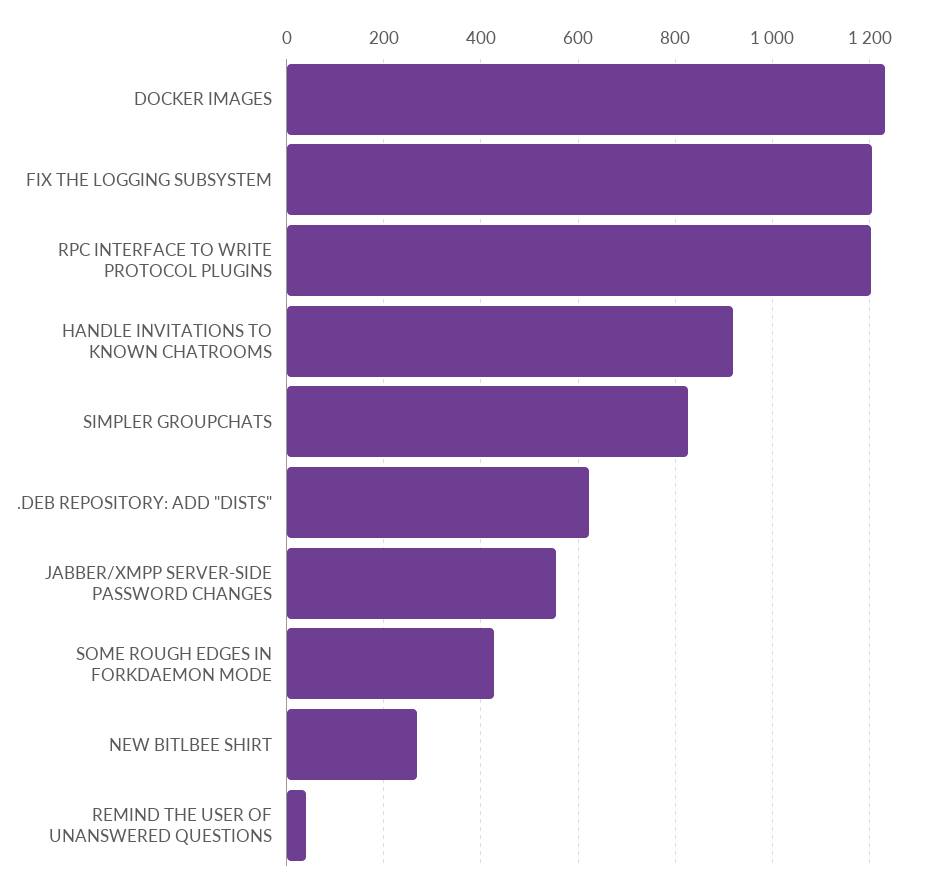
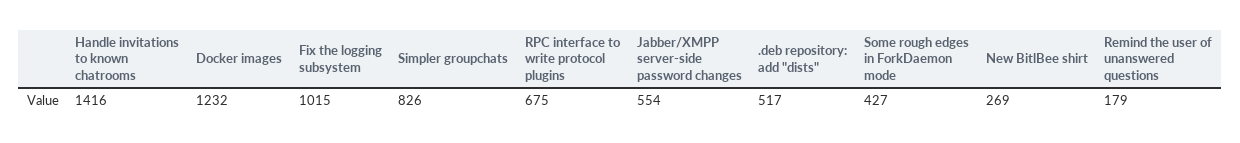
FIX THE LOGGING SUBSYSTEM: 1200 -> 1015
RPC INTERFACE TO WRITE PROTOCOL PLUGINS: 1200 -> 675
HANDLE INVITATIONS TO KNOWN CHATROOMS: 920 -> 1416
.DEB REPOSITORY: ADD "DISTS": 620 -> 517
REMIND THE USER OF UNANSWERED QUESTIONS: 40 -> 179

